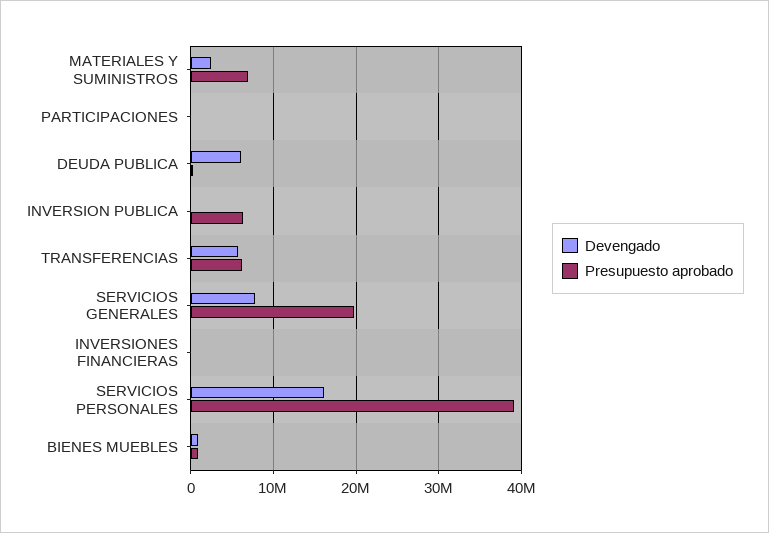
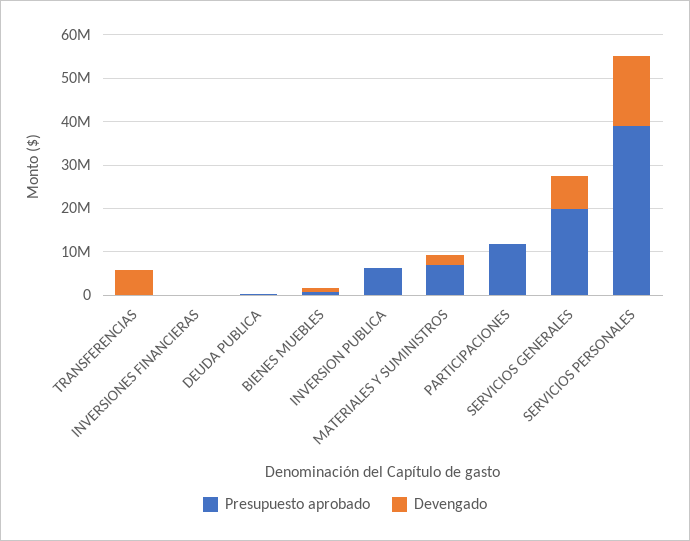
Presupuesto aprobado, PARTICIPACIONES: 0 -> 12000000
Devengado, DEUDA PUBLICA: 6000000 -> 0
Presupuesto aprobado, TRANSFERENCIAS: 6000000 -> 0

